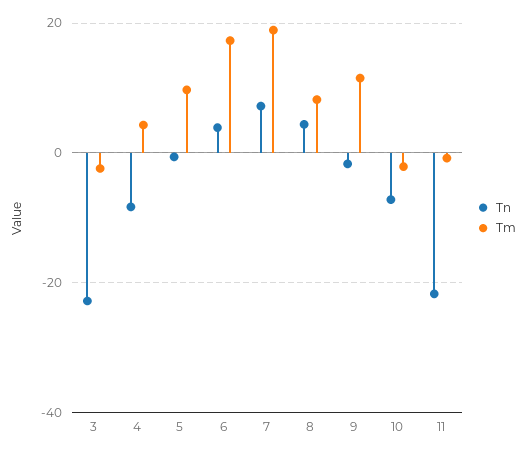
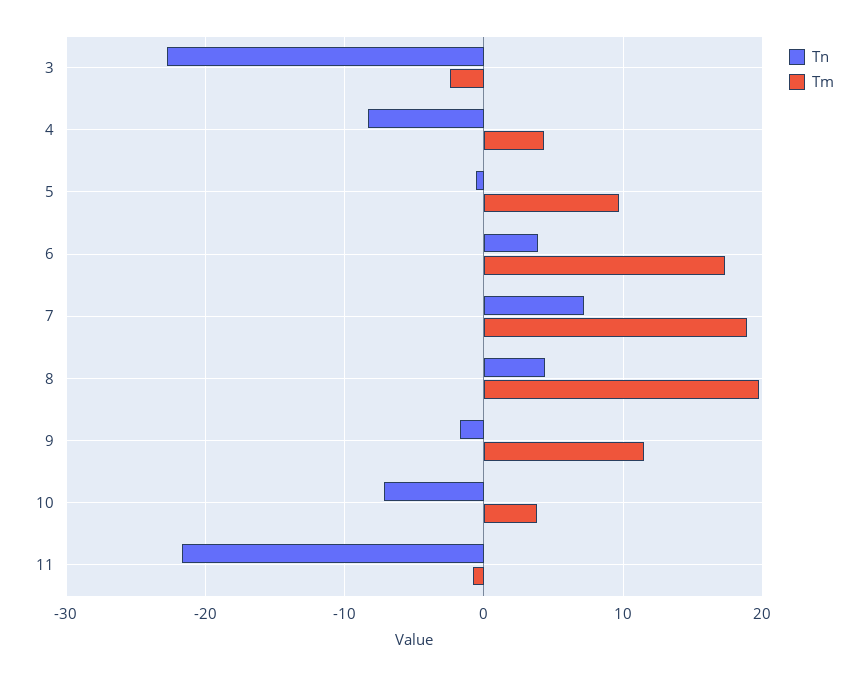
Tm, 8: 8 -> 20
Tm, 10: -2 -> 4

